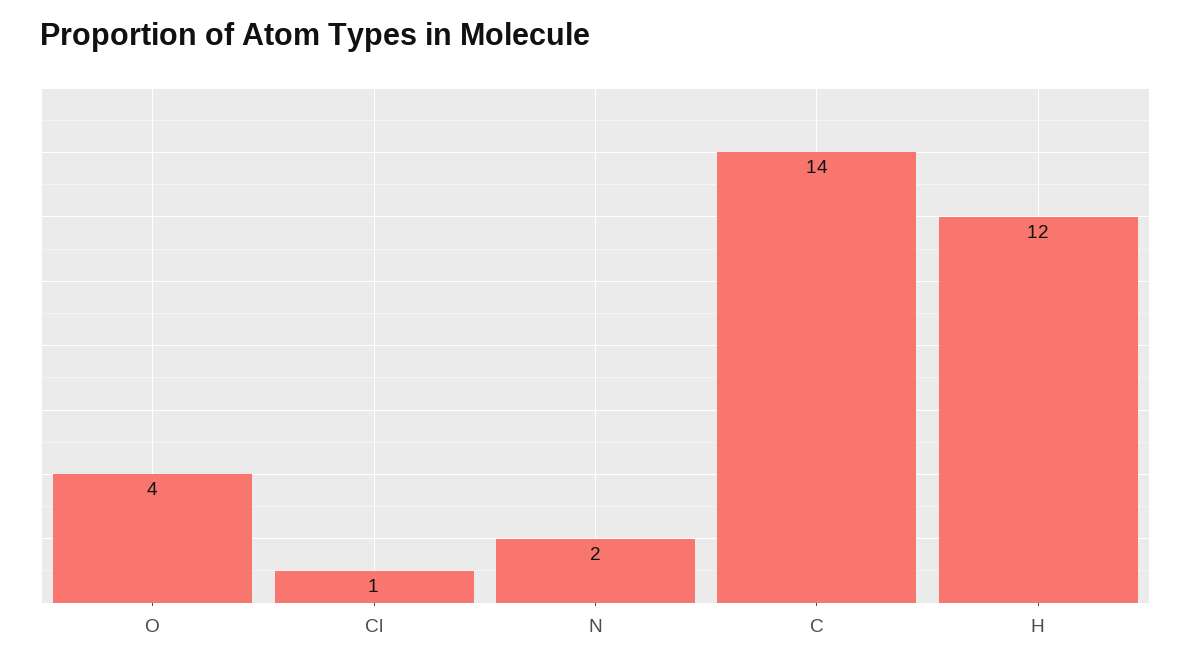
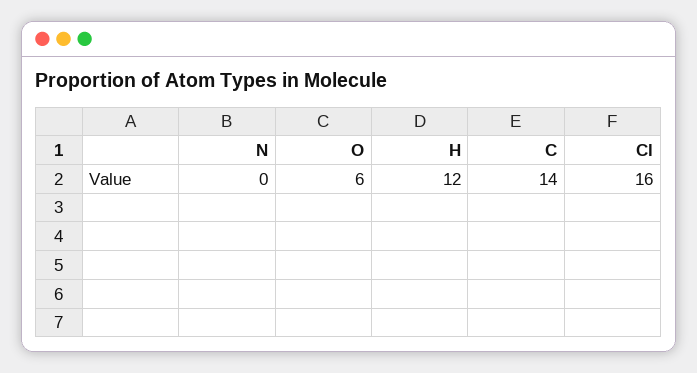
O: 4 -> 6
Cl: 1 -> 16
N: 2 -> 0

